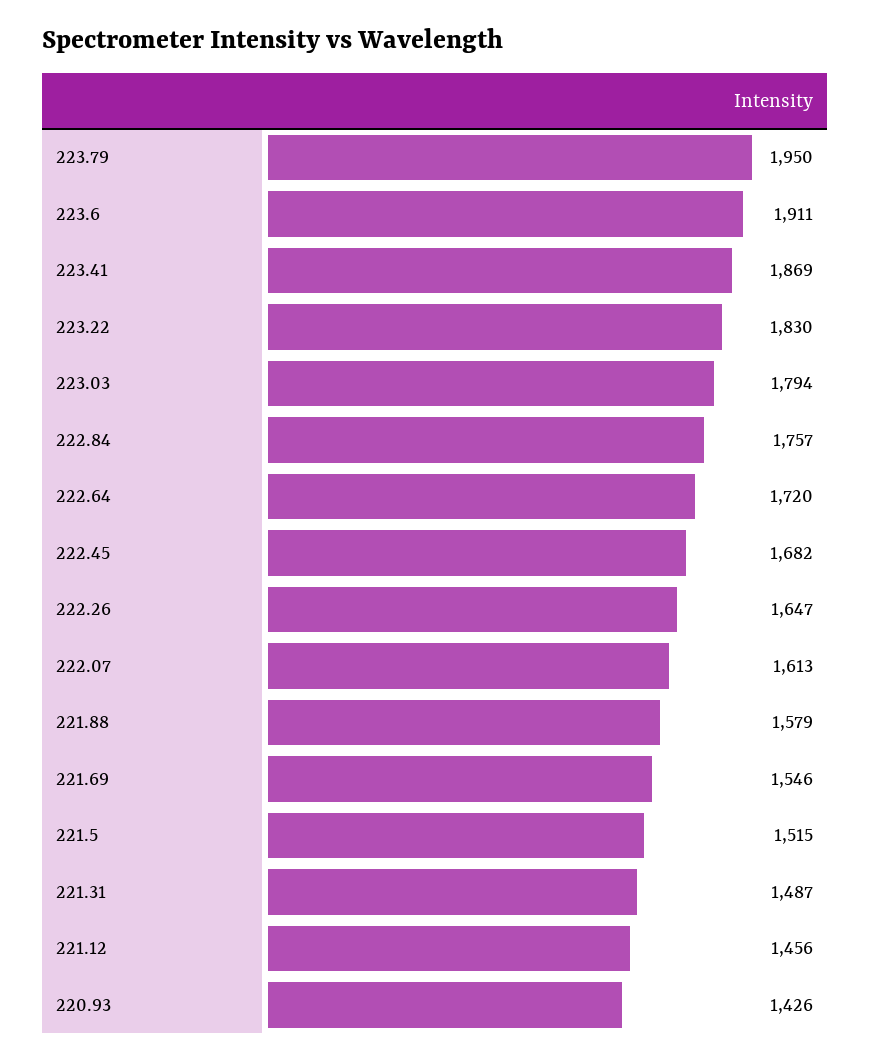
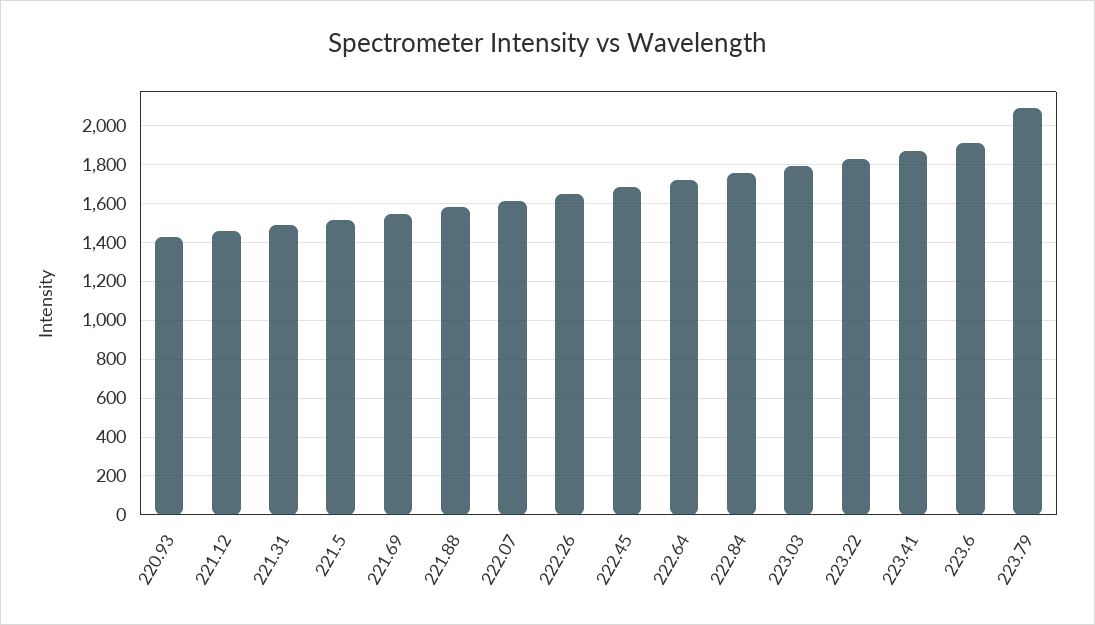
223.79: 1950 -> 2100

